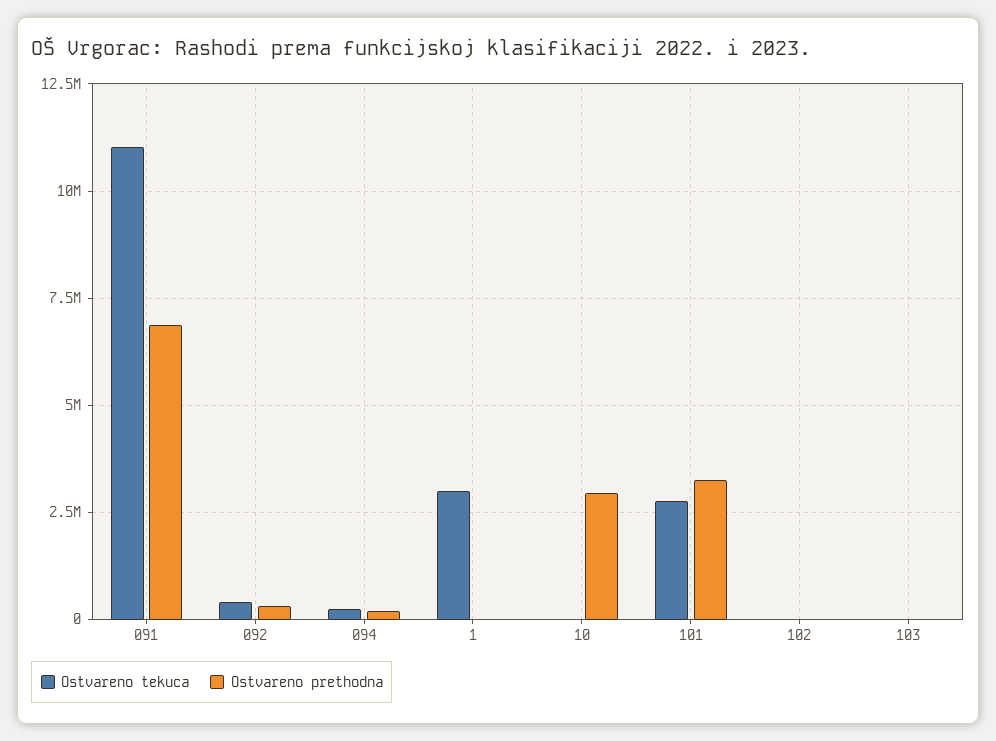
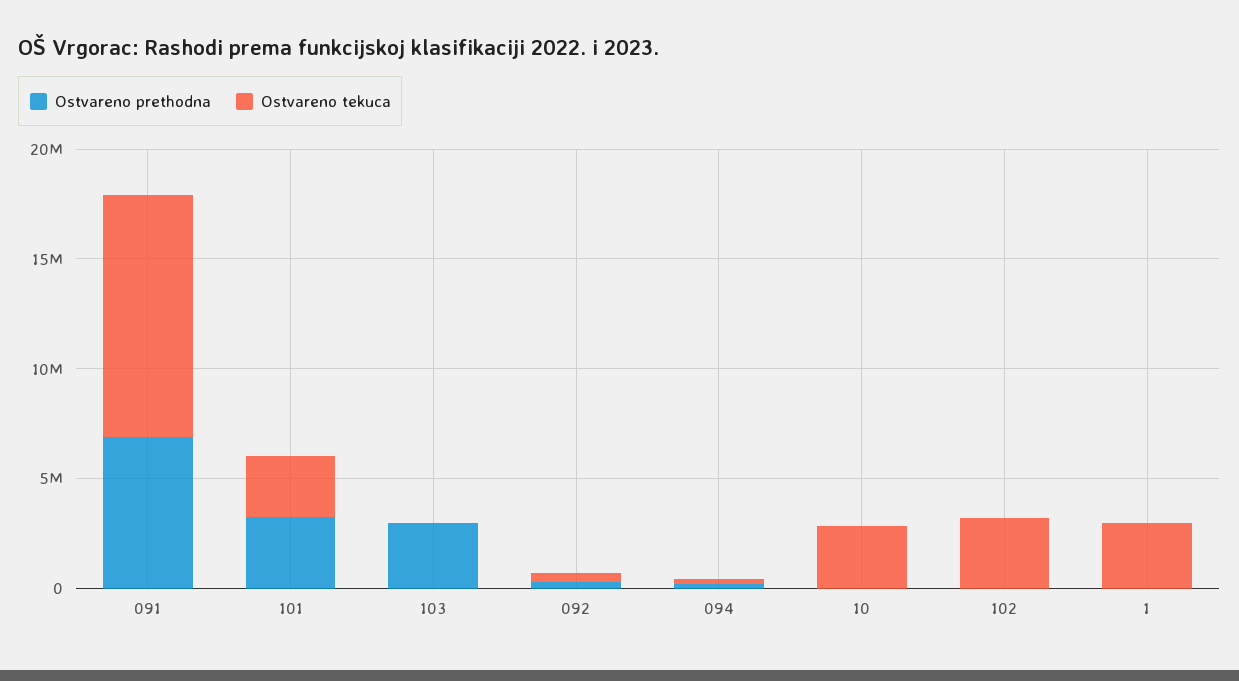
Ostvareno tekuca, 10: 0 -> 3000000
Ostvareno prethodna, 10: 3000000 -> 0
Ostvareno tekuca, 102: 0 -> 3000000
Ostvareno prethodna, 103: 0 -> 3000000

